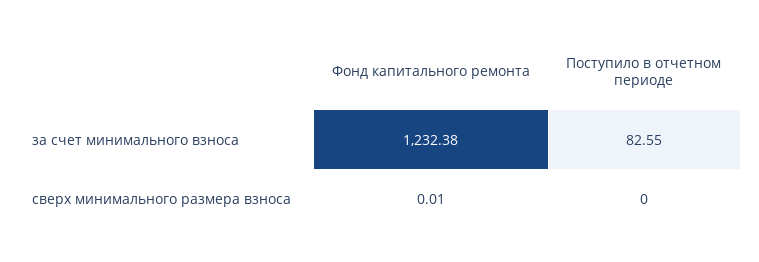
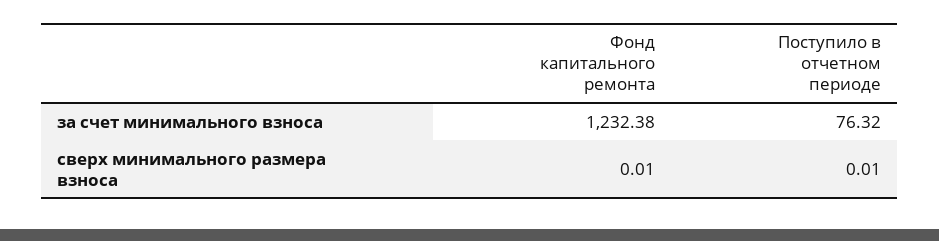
Поступило в отчетном периоде, за счет минимального взноса: 82.55 -> 76.32
Поступило в отчетном периоде, сверх минимального размера взноса: 0 -> 0.01

